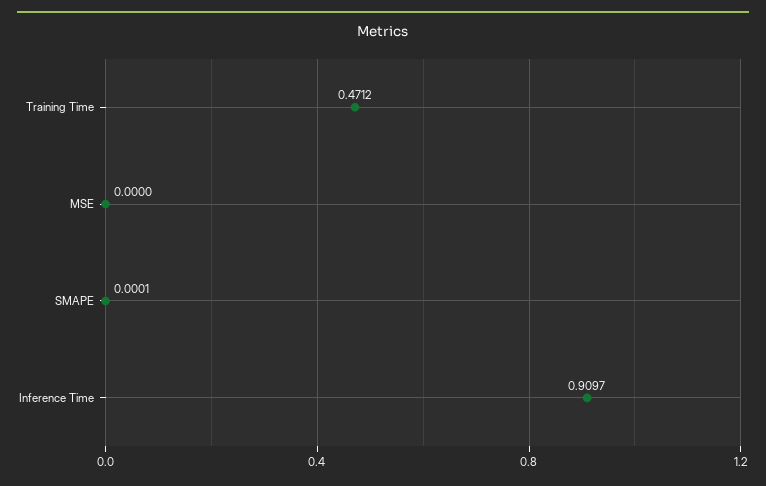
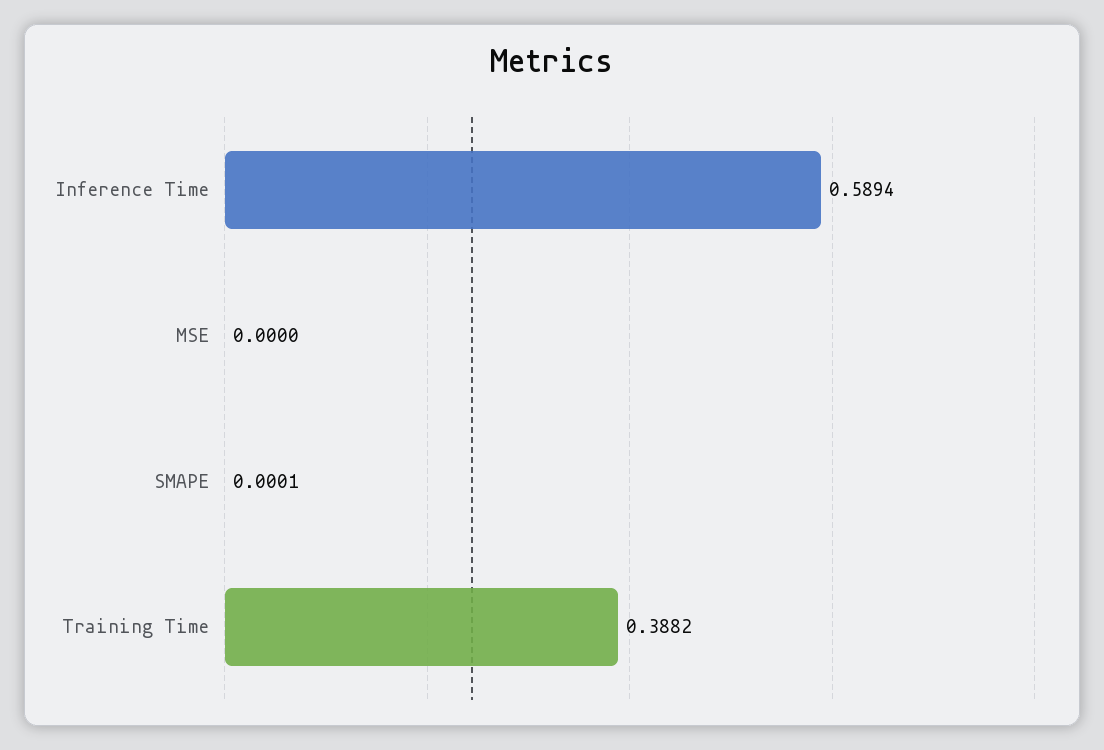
Training Time: 0.4712 -> 0.3882
Inference Time: 0.9097 -> 0.5894

